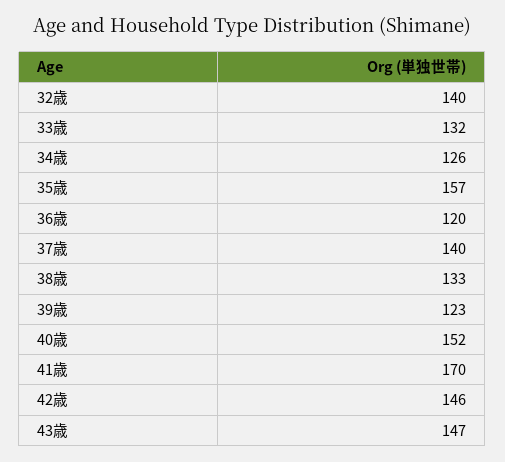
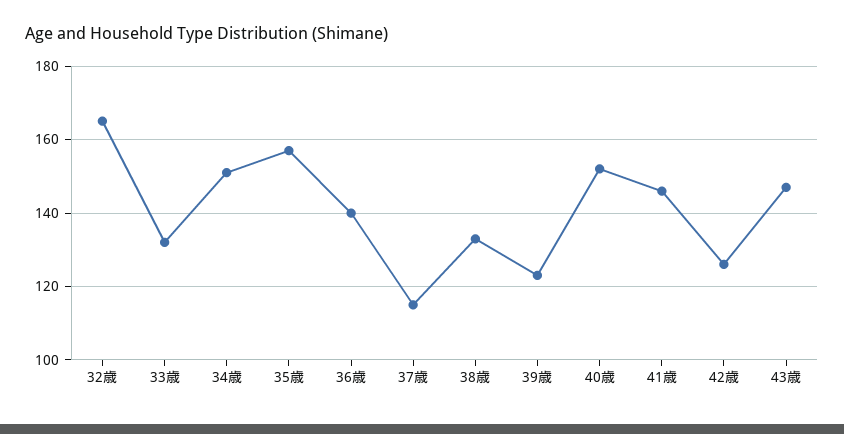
32歳: 140 -> 165
34歳: 126 -> 150
36歳: 120 -> 140
37歳: 140 -> 115
41歳: 170 -> 145
42歳: 146 -> 125

